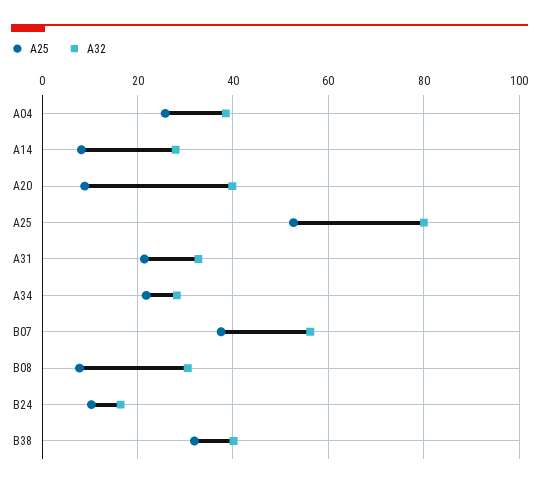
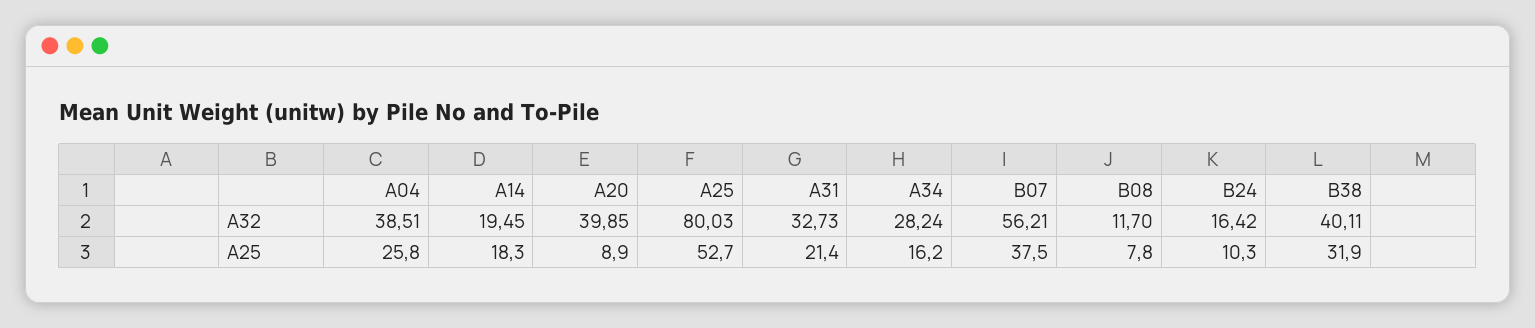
A25, A14: 8 -> 18.3
A32, A14: 28 -> 19.45
A25, A34: 22 -> 16.2
A32, B08: 30 -> 11.7

